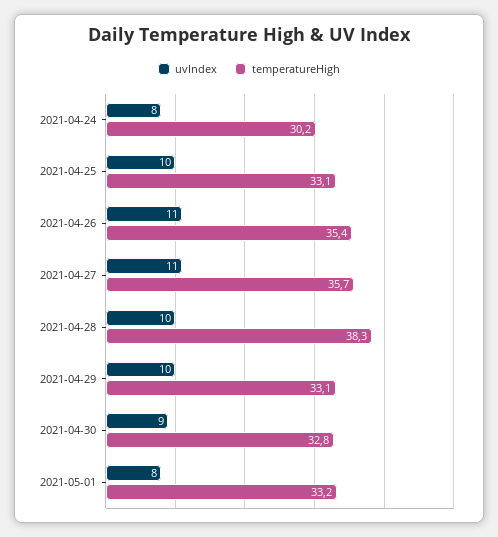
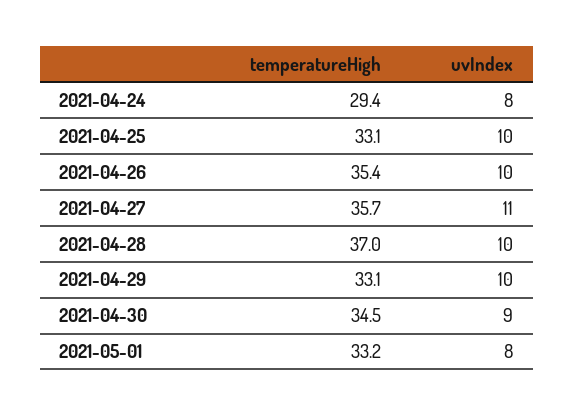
temperatureHigh, 2021-04-24: 30.2 -> 29.4
uvIndex, 2021-04-26: 11 -> 10
temperatureHigh, 2021-04-28: 38.3 -> 37
temperatureHigh, 2021-04-30: 32.8 -> 34.5

